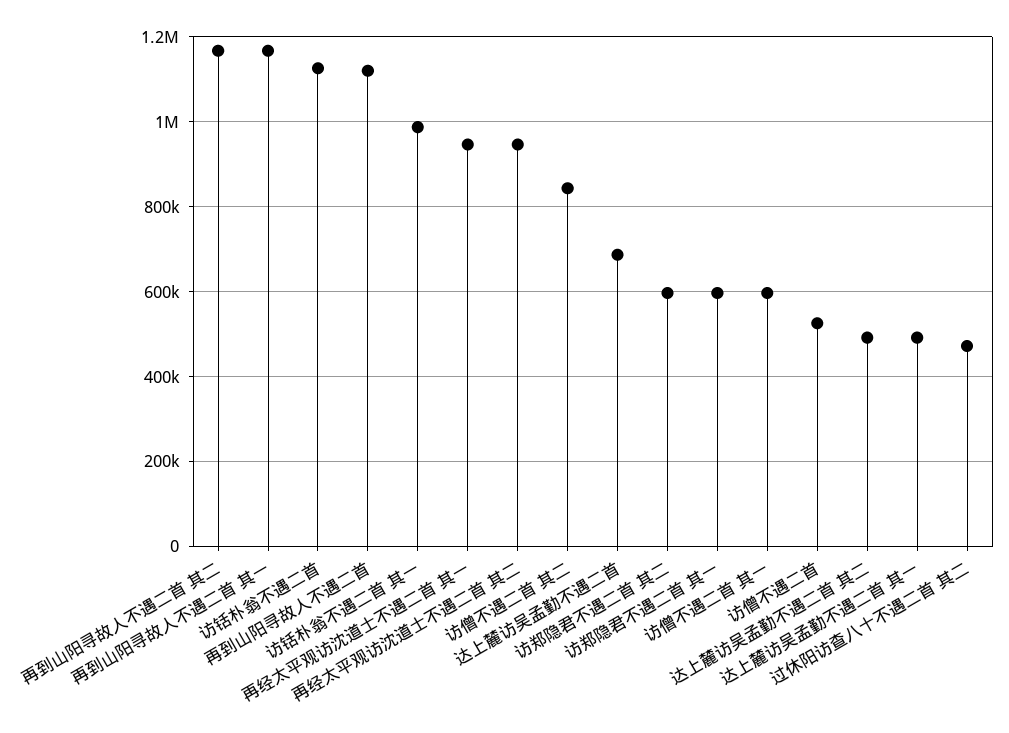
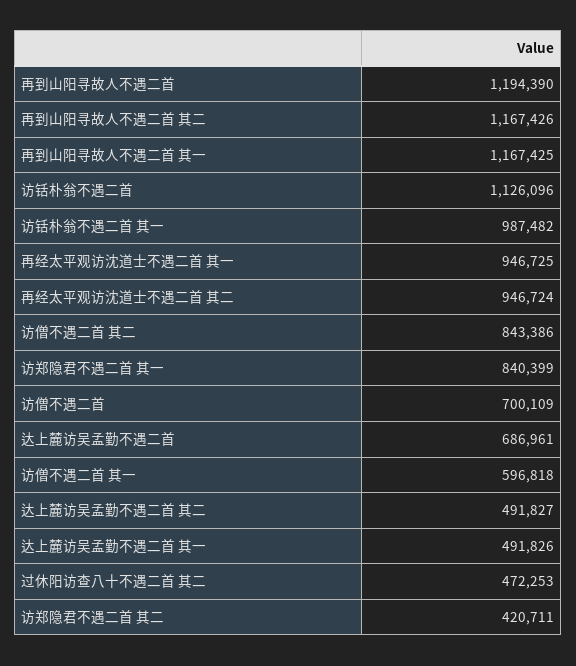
再到山阳寻故人不遇二首: 1120000 -> 1194390
访郑隐君不遇二首 其二: 600000 -> 420711
访郑隐君不遇二首 其一: 600000 -> 840399
访僧不遇二首: 520000 -> 700109

